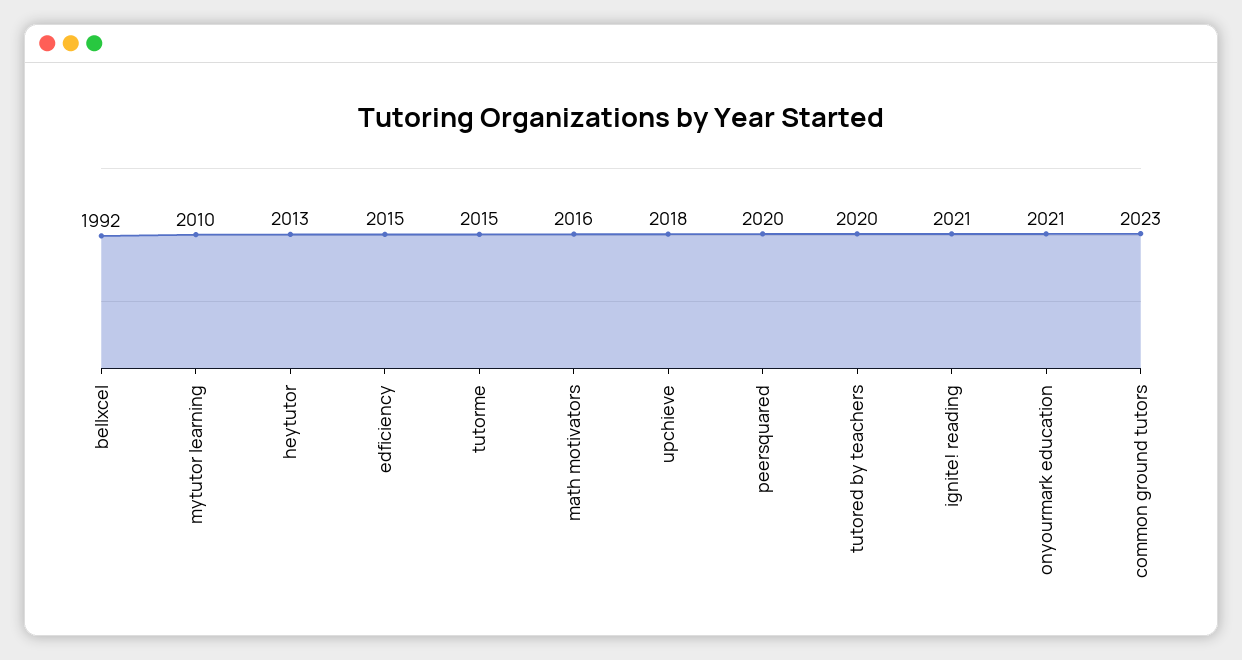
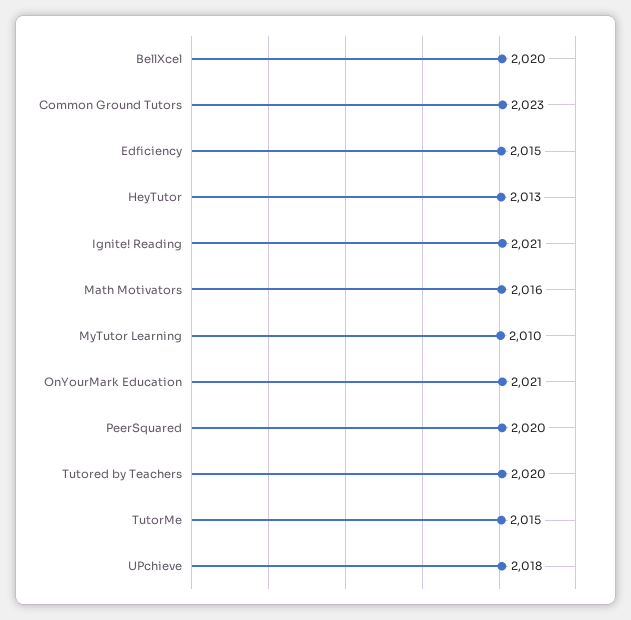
bellxcel: 1992 -> 2020

